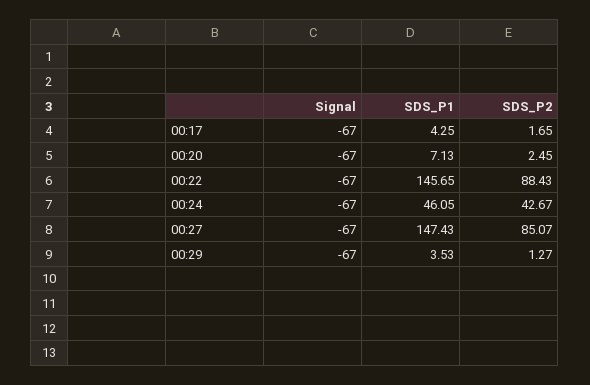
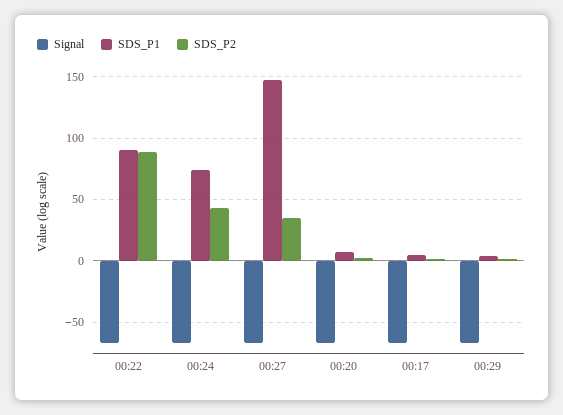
SDS_P1, 00:22: 145.65 -> 90
SDS_P1, 00:24: 46.05 -> 75
SDS_P2, 00:27: 85.07 -> 35

